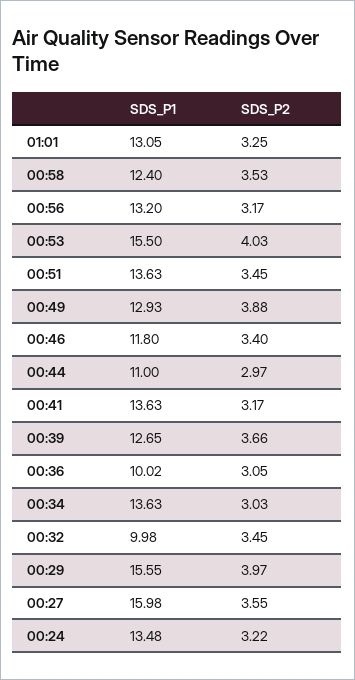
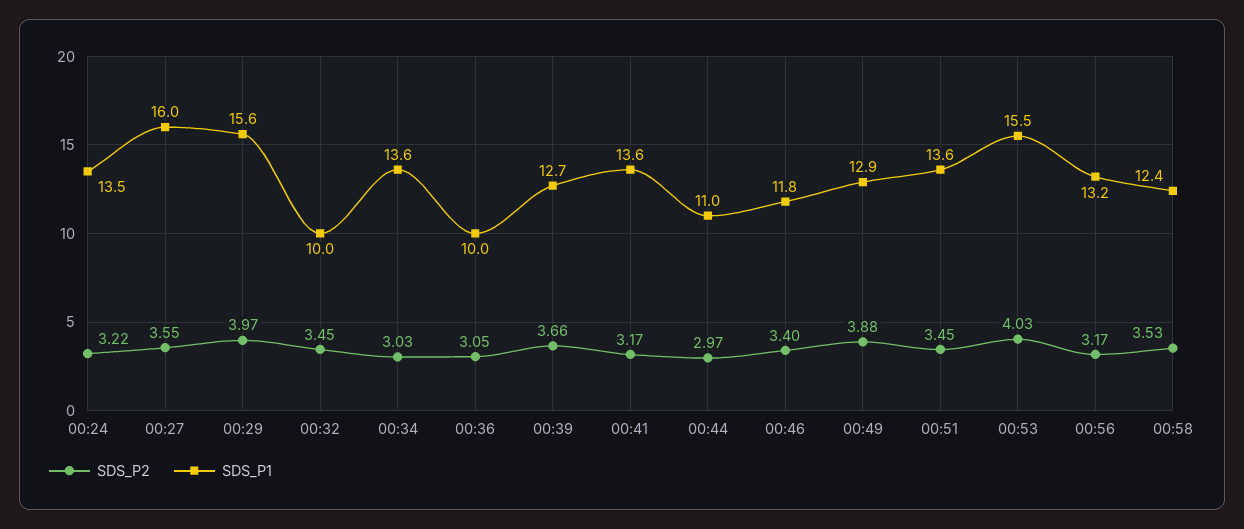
SDS_P1, 01:01: 13.05 -> none
SDS_P2, 01:01: 3.25 -> none

